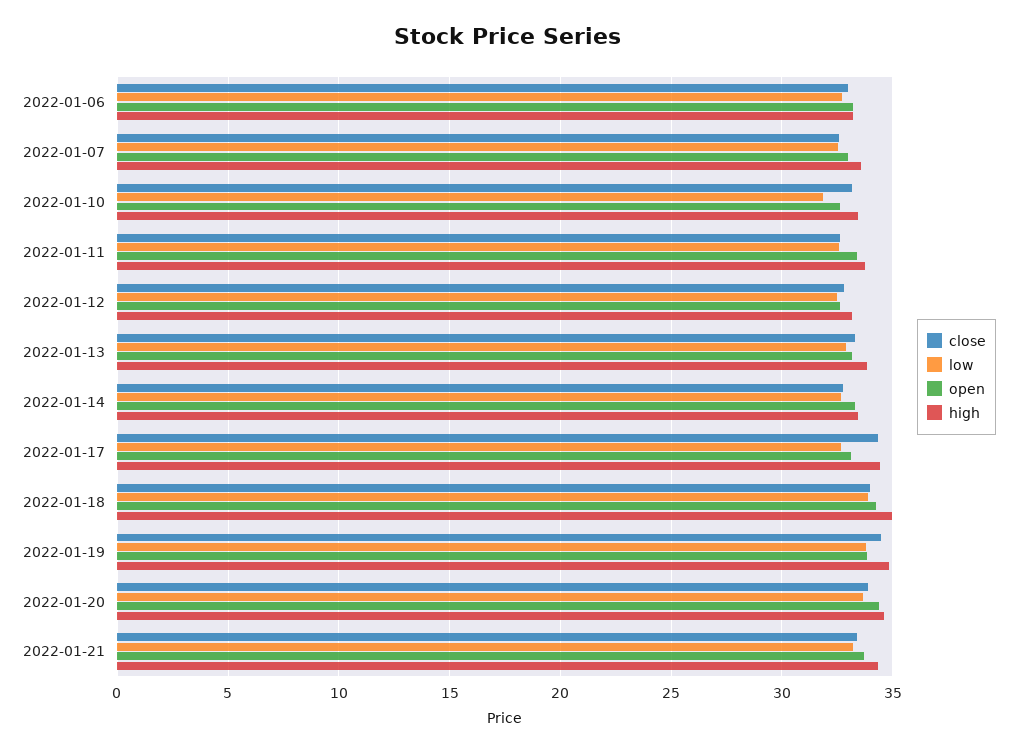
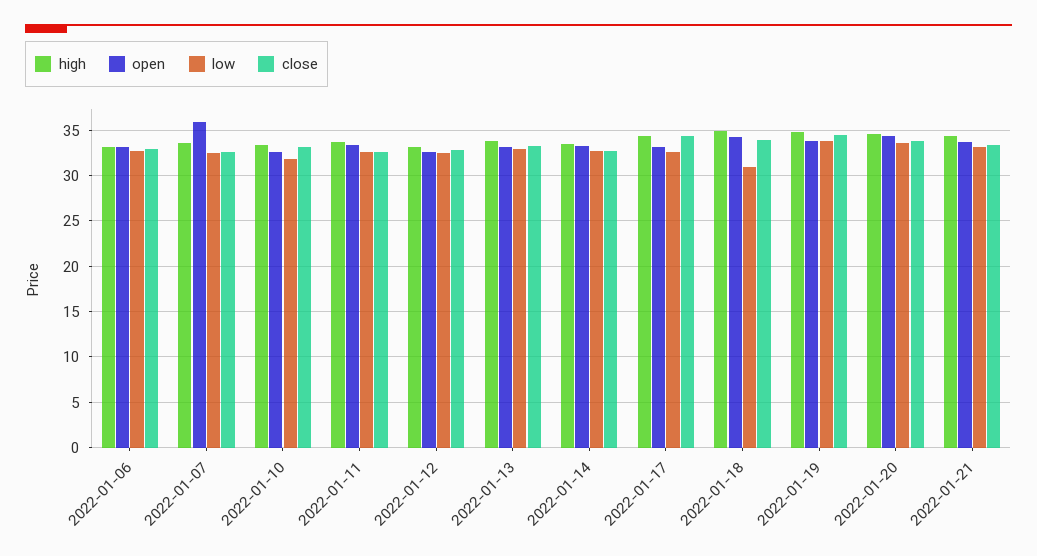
open, 2022-01-07: 33 -> 36
low, 2022-01-18: 34 -> 31

